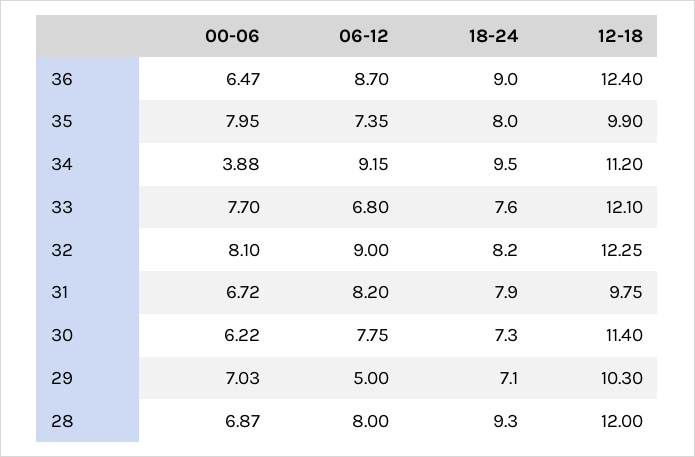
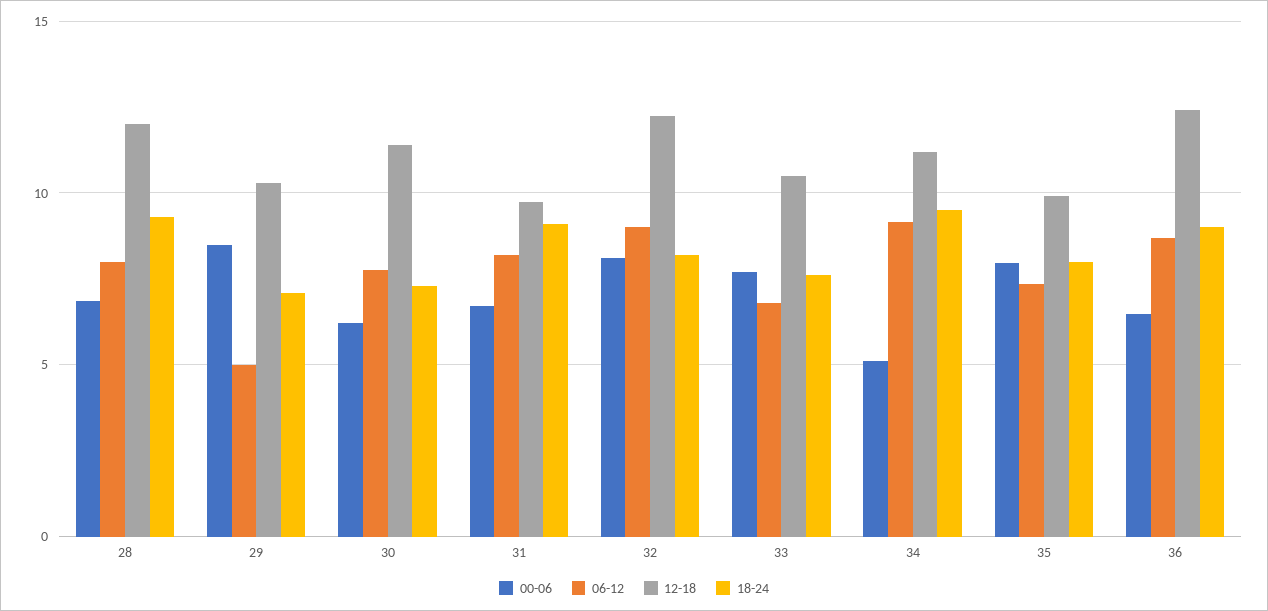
00-06, 34: 3.88 -> 5
12-18, 33: 12.1 -> 10.5
18-24, 31: 7.9 -> 9
00-06, 29: 7.03 -> 8.5

